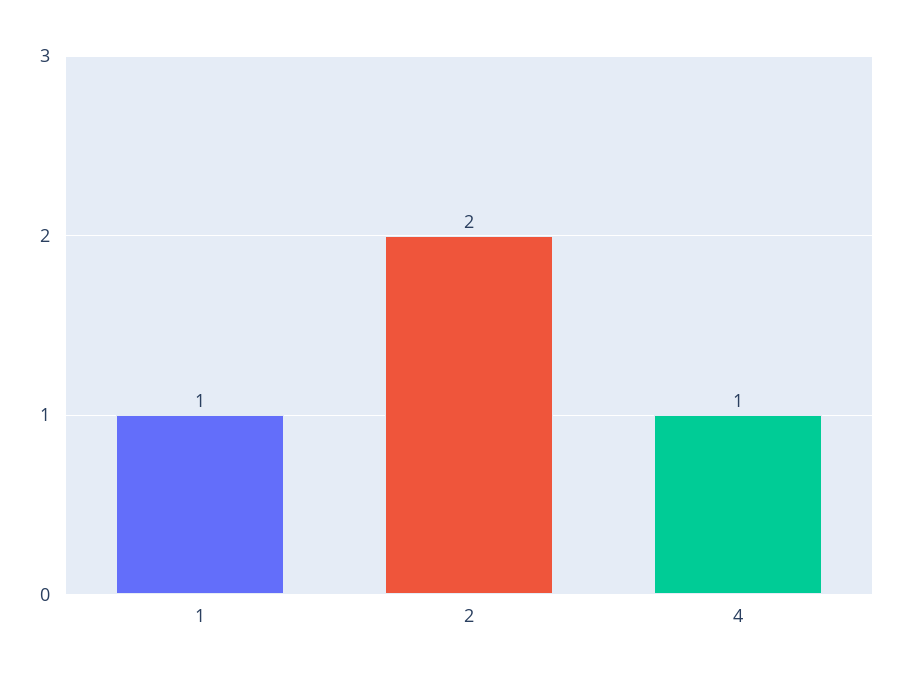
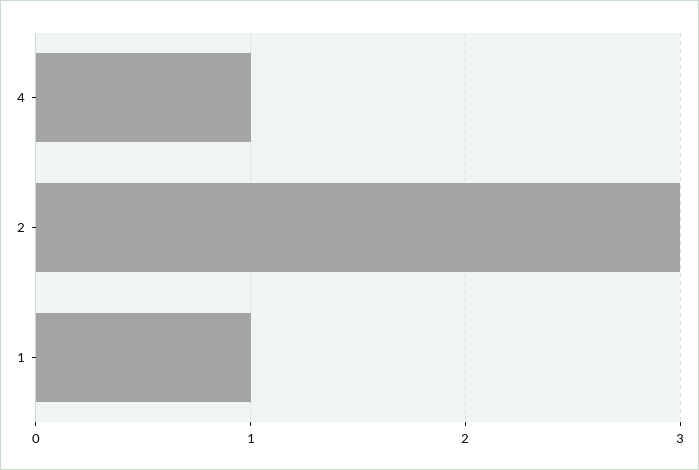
2: 2 -> 3

